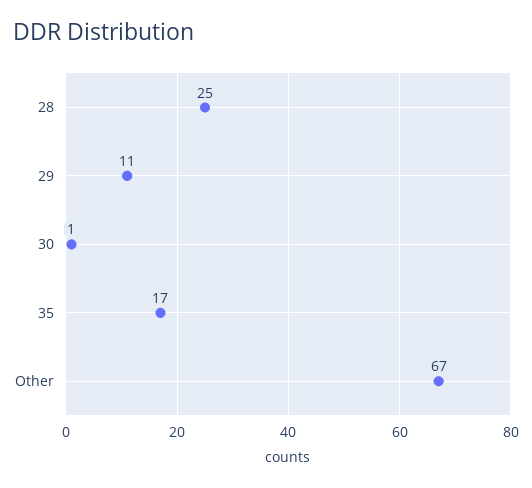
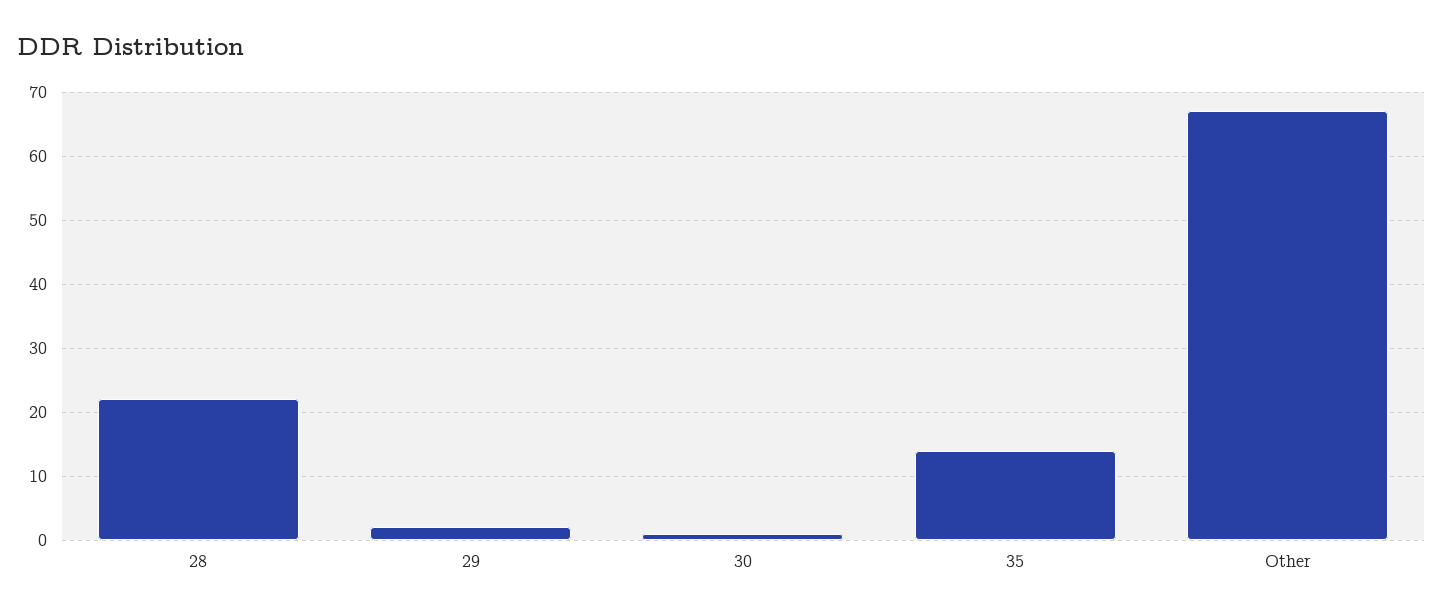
28: 25 -> 22
29: 11 -> 2
35: 17 -> 14

